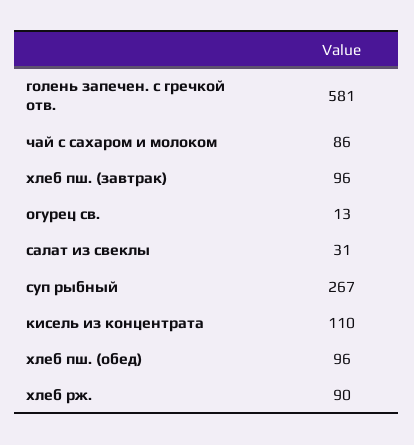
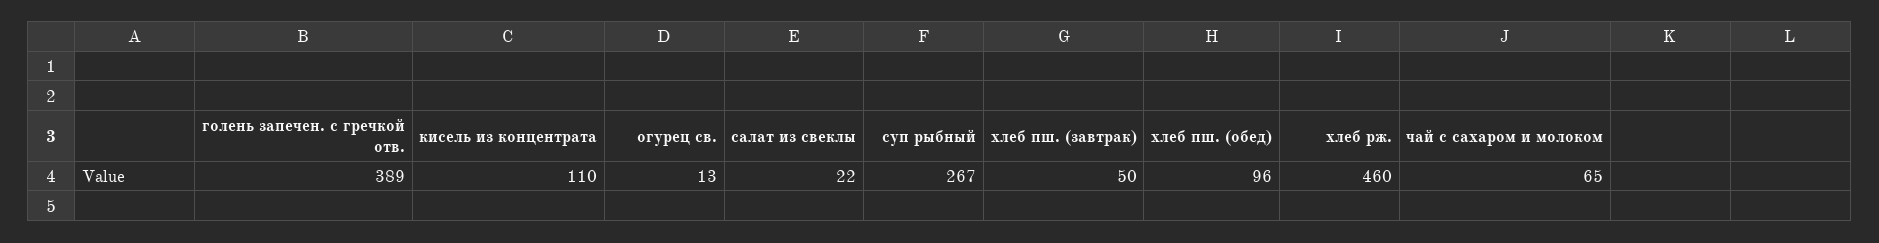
голень запечен. с гречкой отв.: 581 -> 389
чай с сахаром и молоком: 86 -> 65
хлеб пш. (завтрак): 96 -> 50
салат из свеклы: 31 -> 22
хлеб рж.: 90 -> 460

